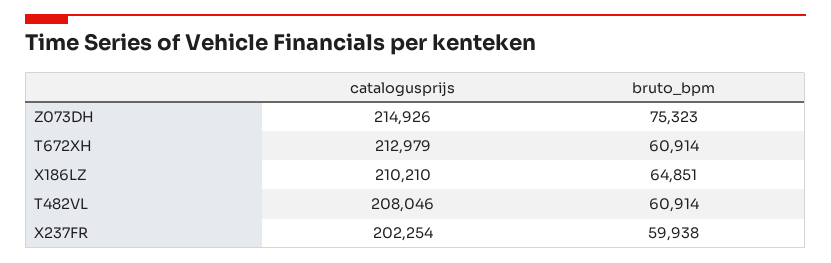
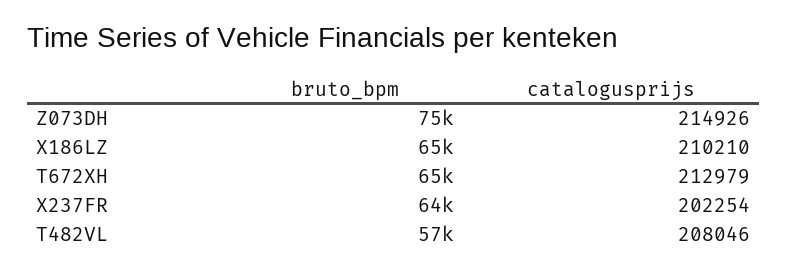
bruto_bpm, T672XH: 60914 -> 65000
bruto_bpm, T482VL: 60914 -> 57000
bruto_bpm, X237FR: 59938 -> 64000

